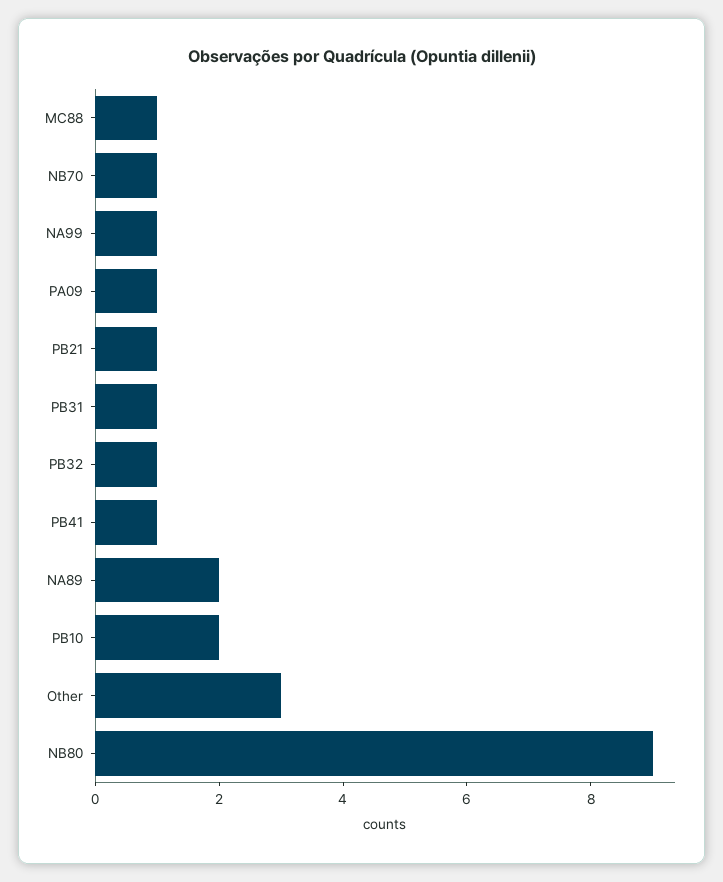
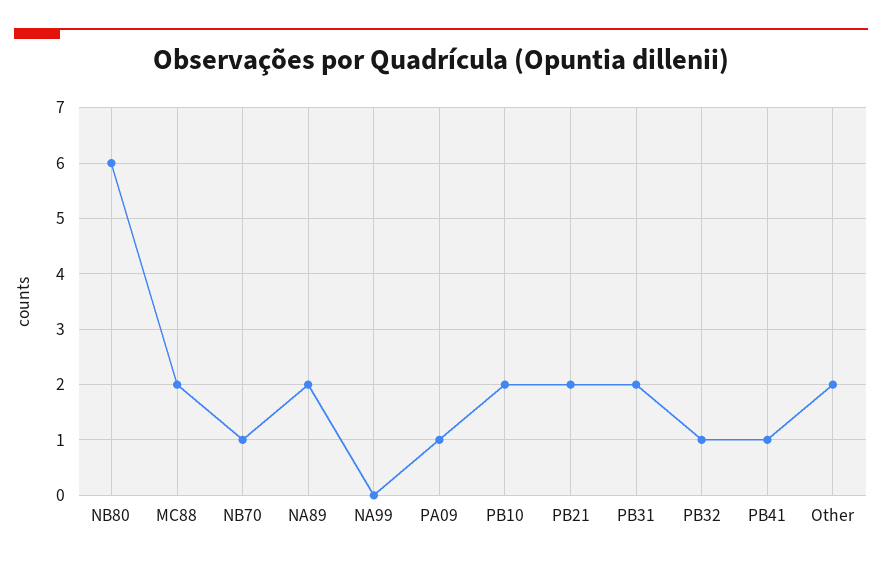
MC88: 1 -> 2
NA99: 1 -> 0
PB21: 1 -> 2
PB31: 1 -> 2
Other: 3 -> 2
NB80: 9 -> 6

